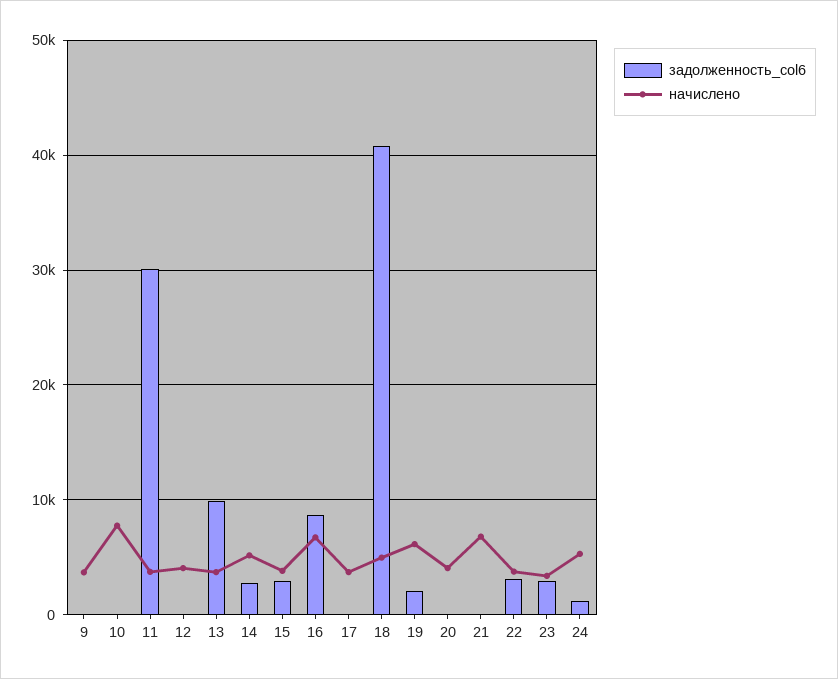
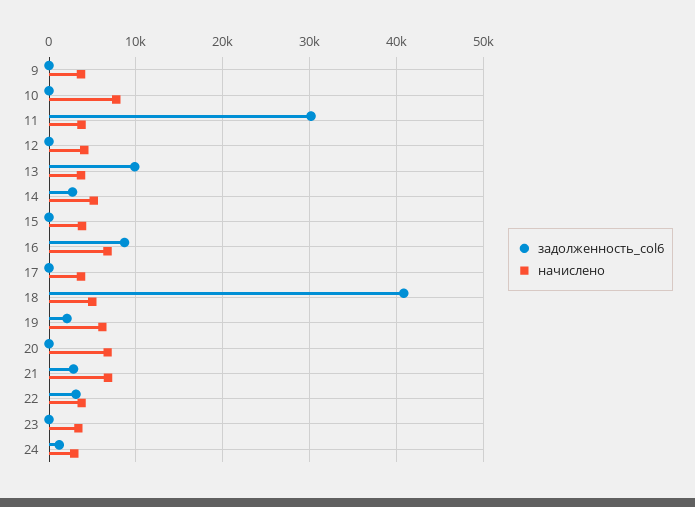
задолженность_col6, 15: 3000 -> 0
начислено, 20: 4000 -> 7000
задолженность_col6, 21: 0 -> 3000
задолженность_col6, 23: 3000 -> 0
начислено, 24: 5000 -> 3000

